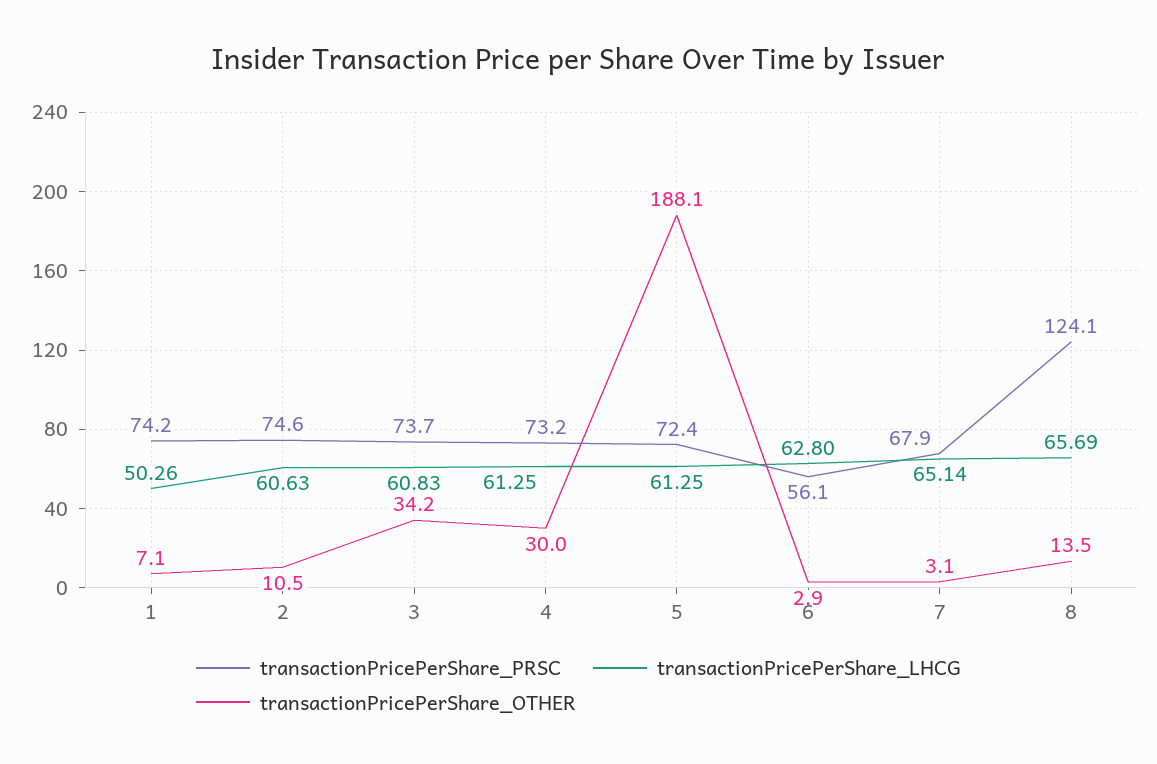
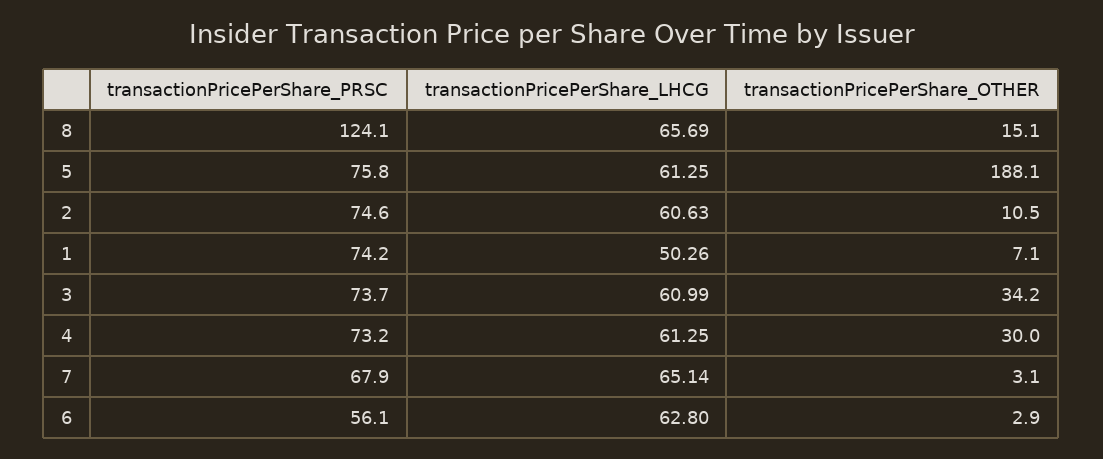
transactionPricePerShare_LHCG, 3: 60.83 -> 60.99
transactionPricePerShare_PRSC, 5: 72.4 -> 75.8
transactionPricePerShare_OTHER, 8: 13.5 -> 15.1

